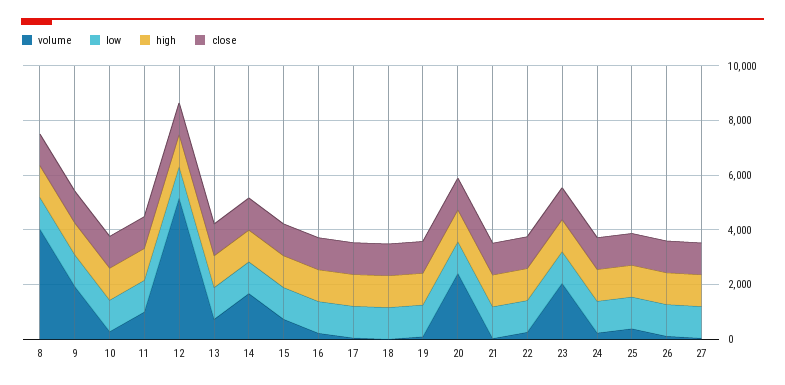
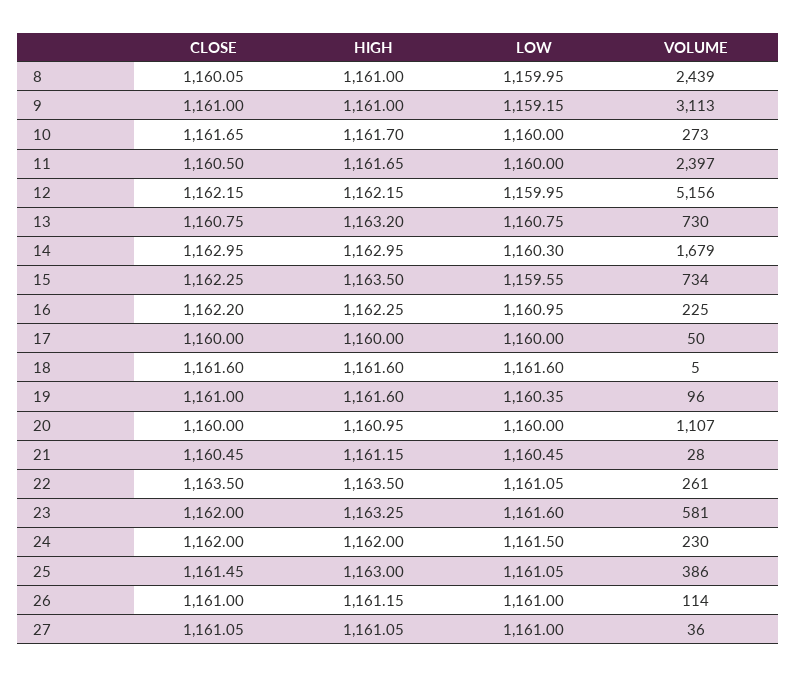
volume, 8: 4000 -> 2439
volume, 9: 2000 -> 3113
volume, 11: 1000 -> 2397
volume, 20: 2500 -> 1107
volume, 23: 2000 -> 581

